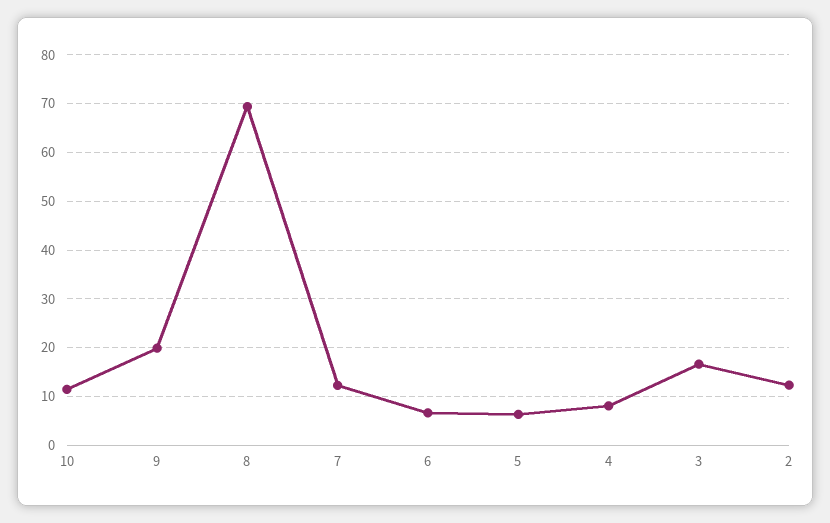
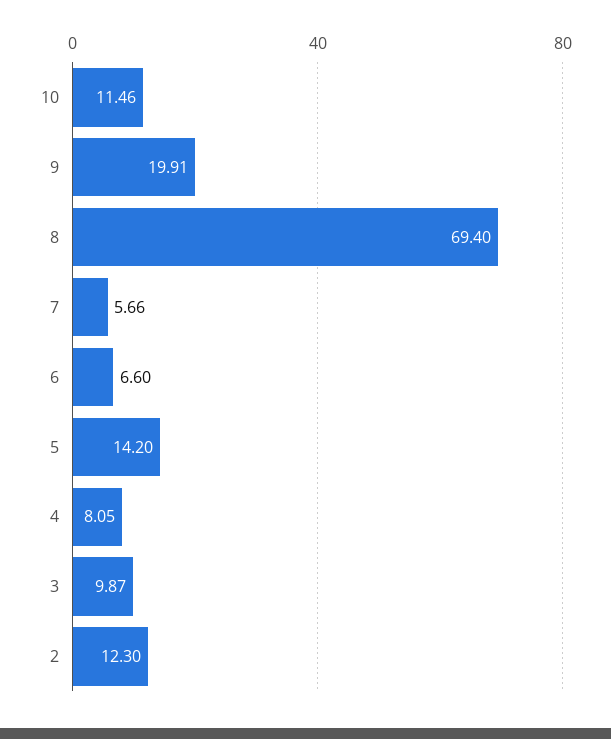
7: 12 -> 5.66
5: 6 -> 14.2
3: 16 -> 9.87

